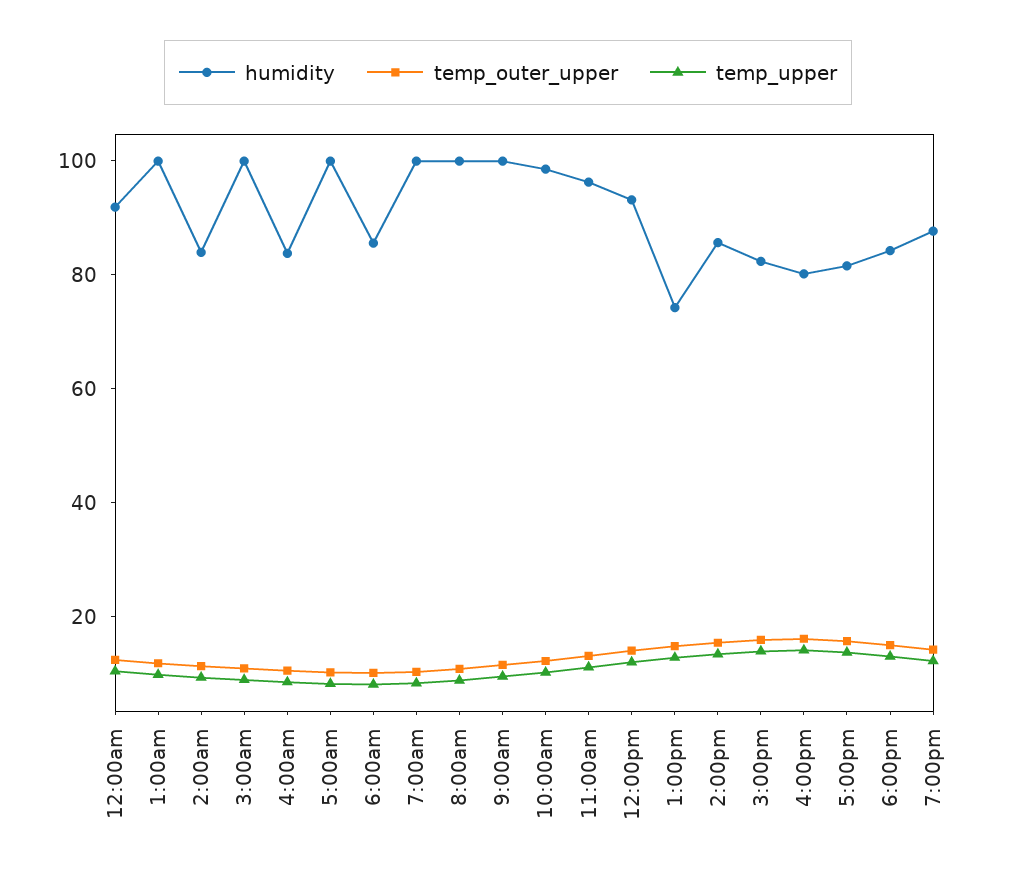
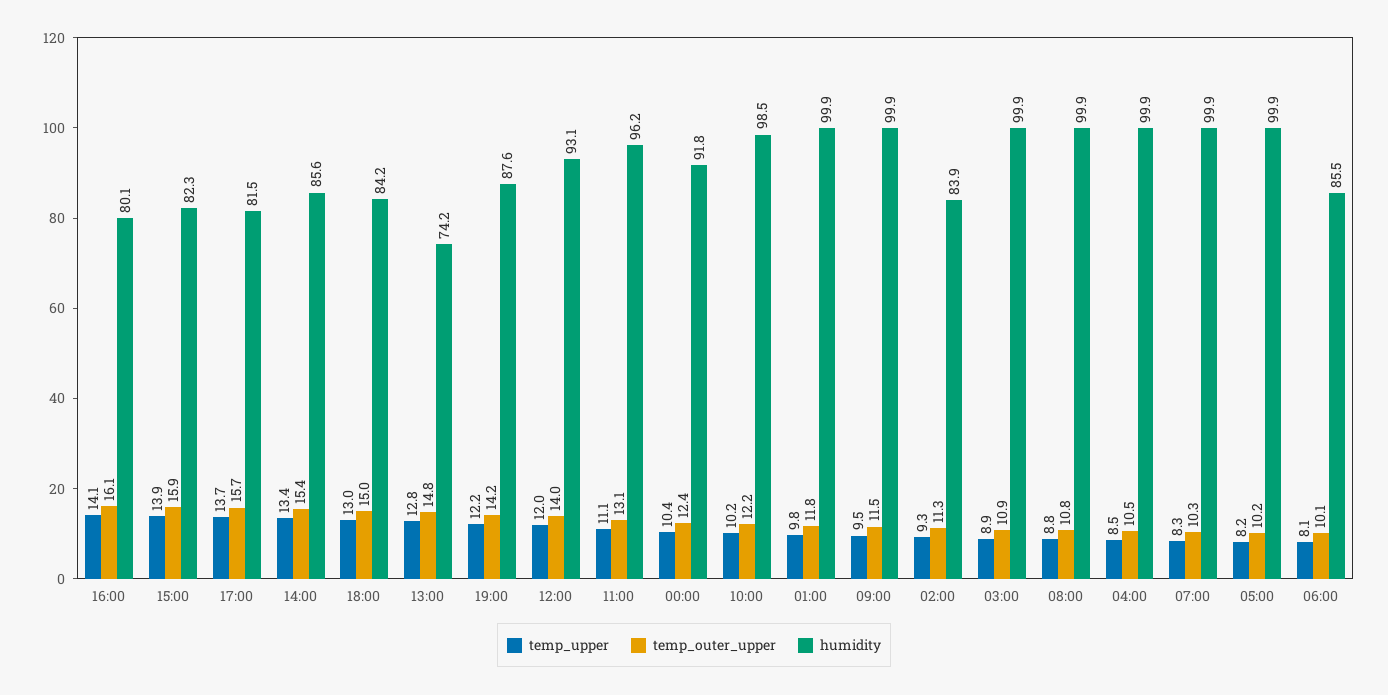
humidity, 4:00am: 85 -> 99.9

